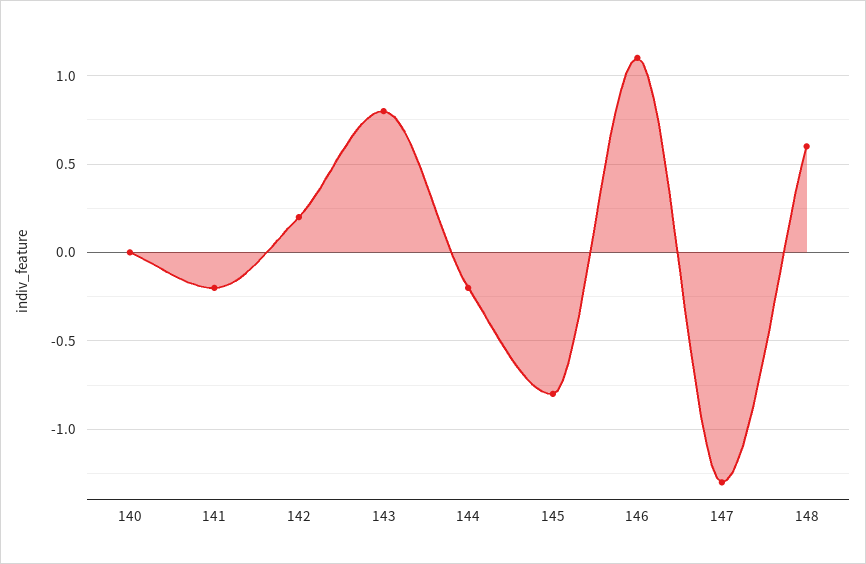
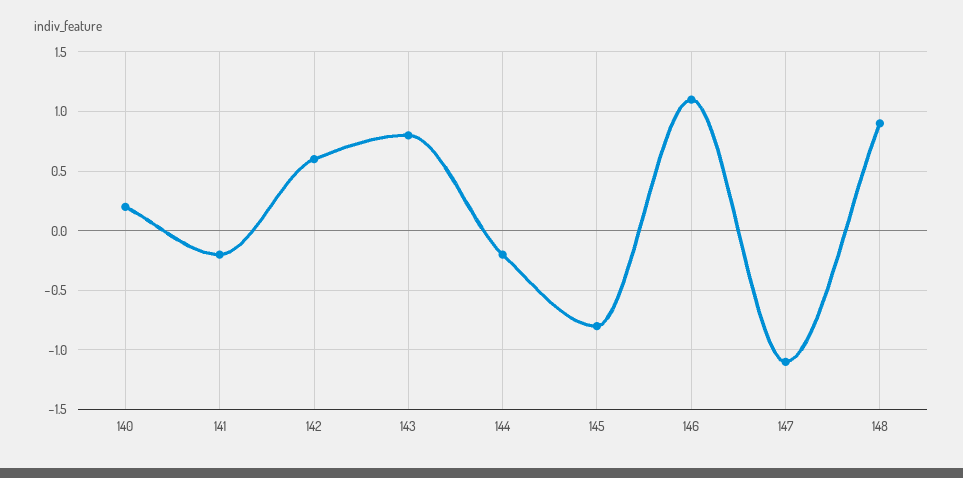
140: 0 -> 0.2
142: 0.2 -> 0.6
147: -1.3 -> -1.1
148: 0.6 -> 0.9

